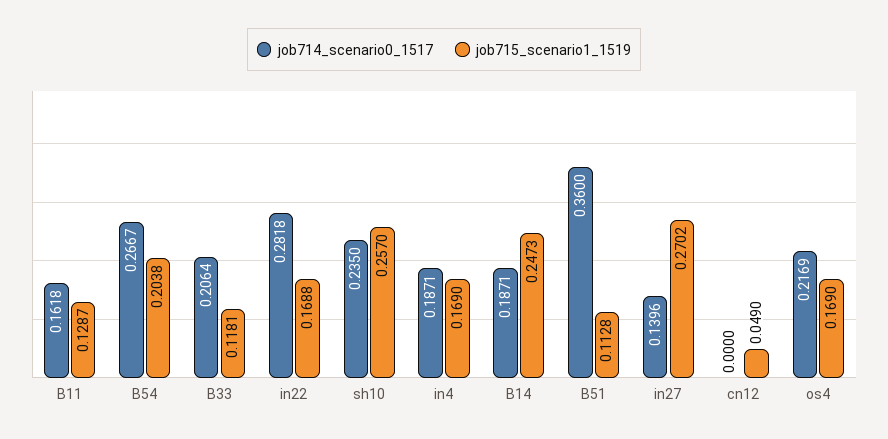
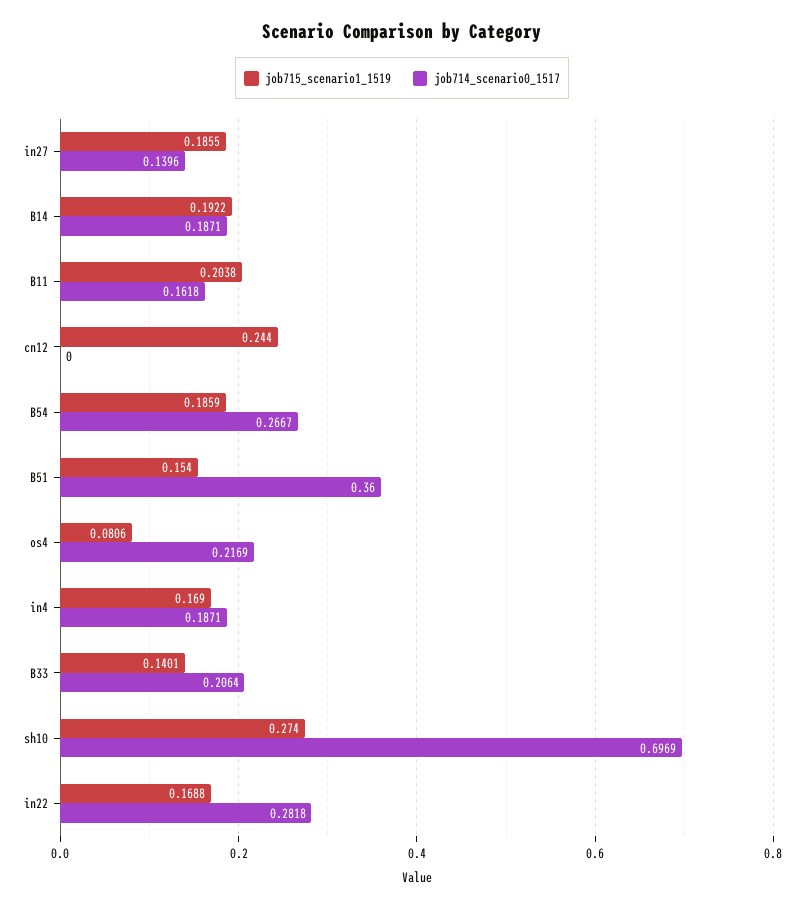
job715_scenario1_1519, B11: 0.1287 -> 0.2038
job715_scenario1_1519, B54: 0.2038 -> 0.1859
job715_scenario1_1519, B33: 0.1181 -> 0.1401
job714_scenario0_1517, sh10: 0.235 -> 0.6969
job715_scenario1_1519, sh10: 0.257 -> 0.274
job715_scenario1_1519, B14: 0.2473 -> 0.1922
job715_scenario1_1519, B51: 0.1128 -> 0.154
job715_scenario1_1519, in27: 0.2702 -> 0.1855
job715_scenario1_1519, cn12: 0.049 -> 0.244
job715_scenario1_1519, os4: 0.169 -> 0.0806

